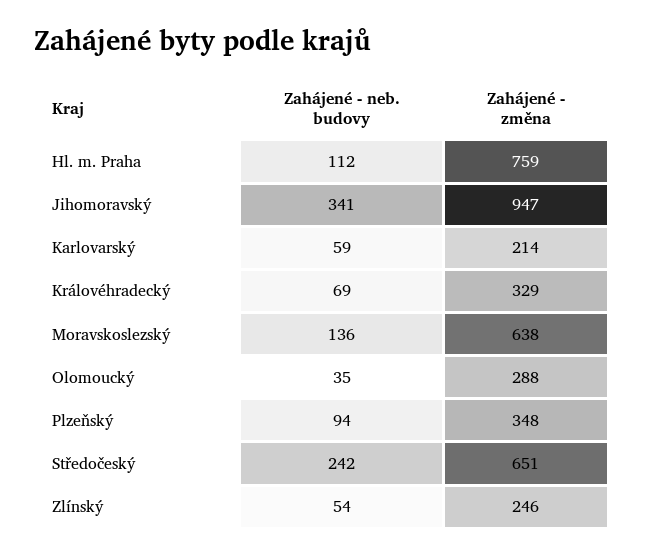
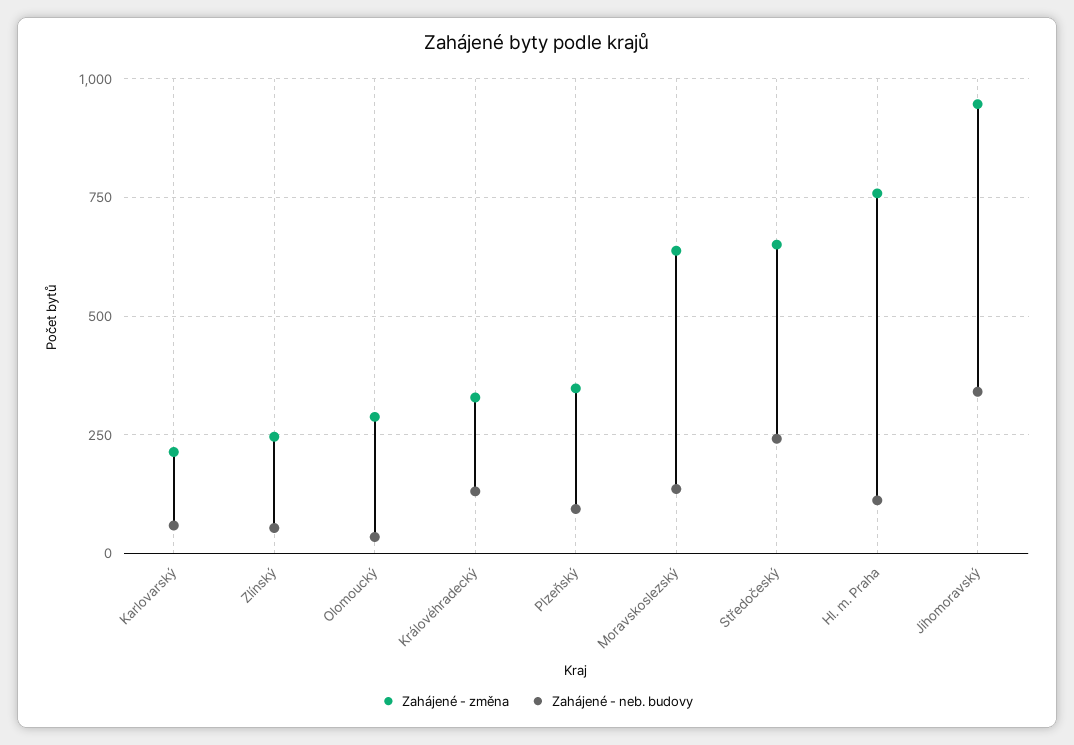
Zahájené - neb. budovy, Královéhradecký: 69 -> 125

